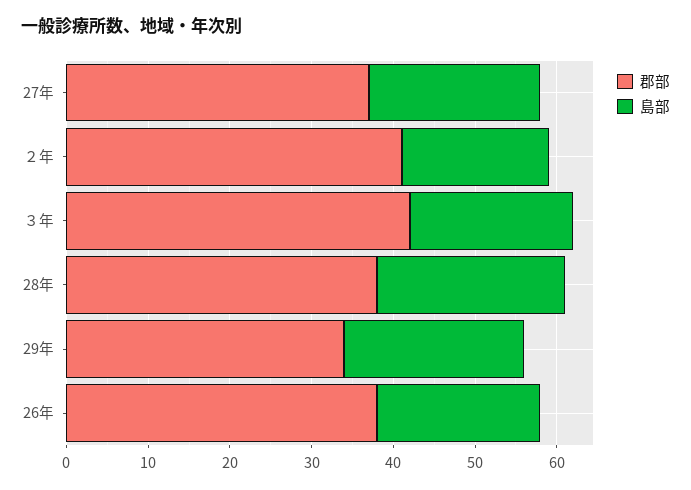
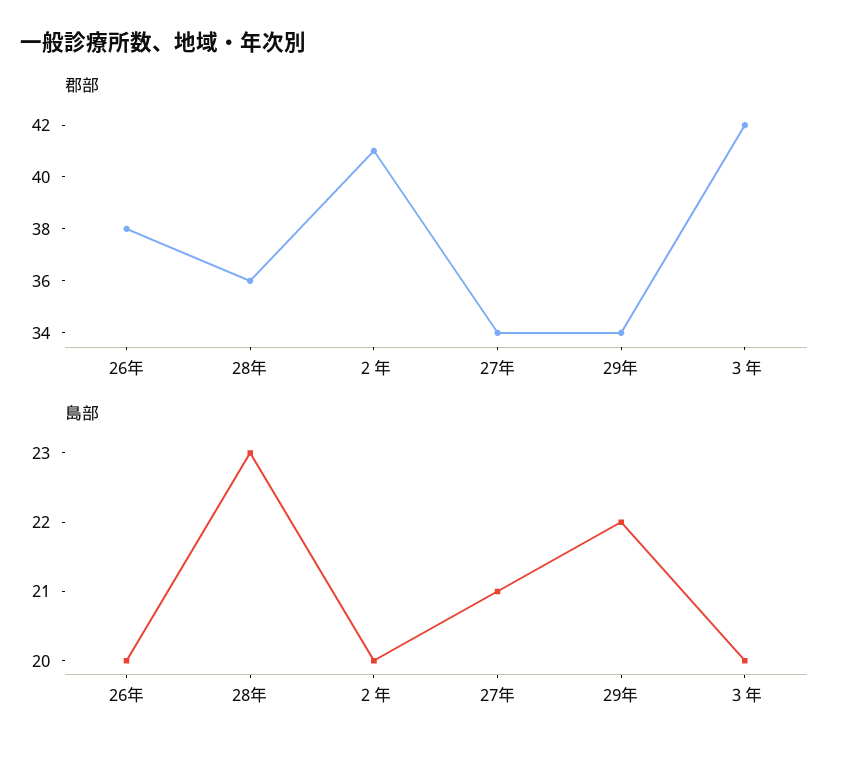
郡部, 27年: 37 -> 34
島部, ２年: 18 -> 20
郡部, 28年: 38 -> 36

